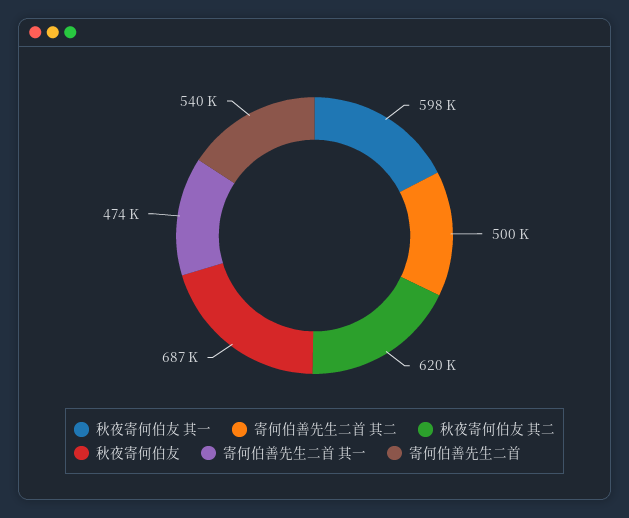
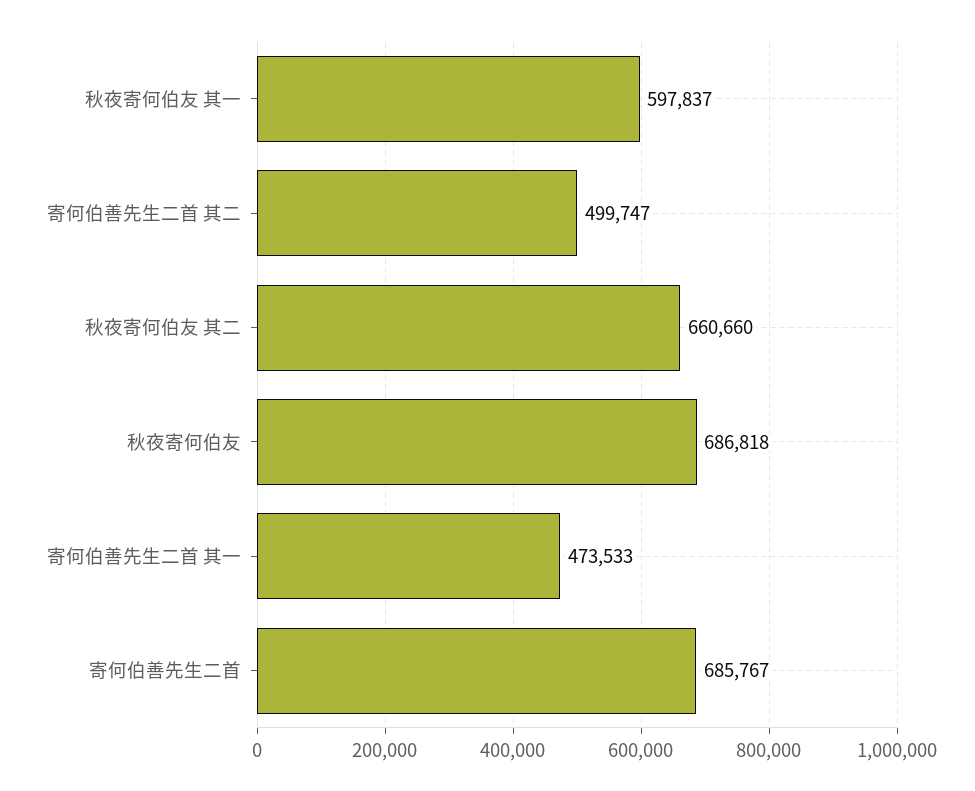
秋夜寄何伯友 其二: 620000 -> 660660
寄何伯善先生二首: 540000 -> 685767

